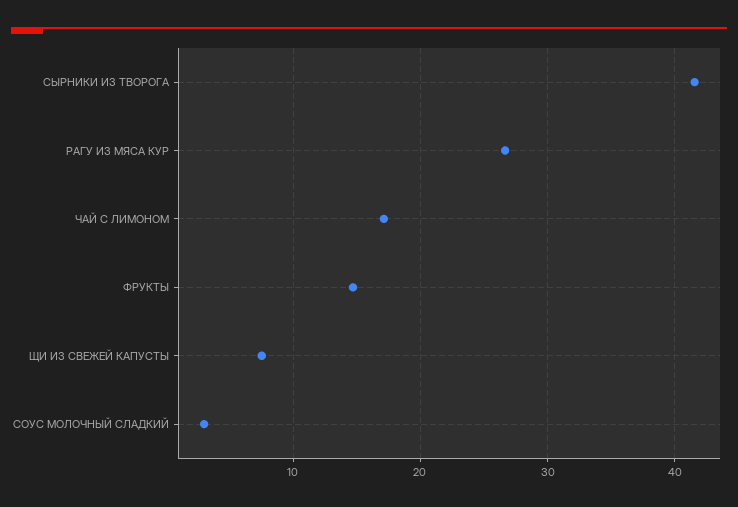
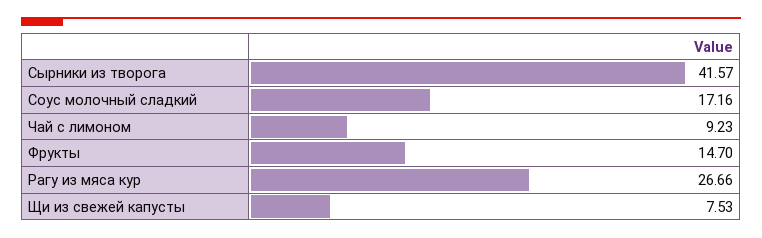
ЧАЙ С ЛИМОНОМ: 17 -> 9.23
СОУС МОЛОЧНЫЙ СЛАДКИЙ: 3 -> 17.16

